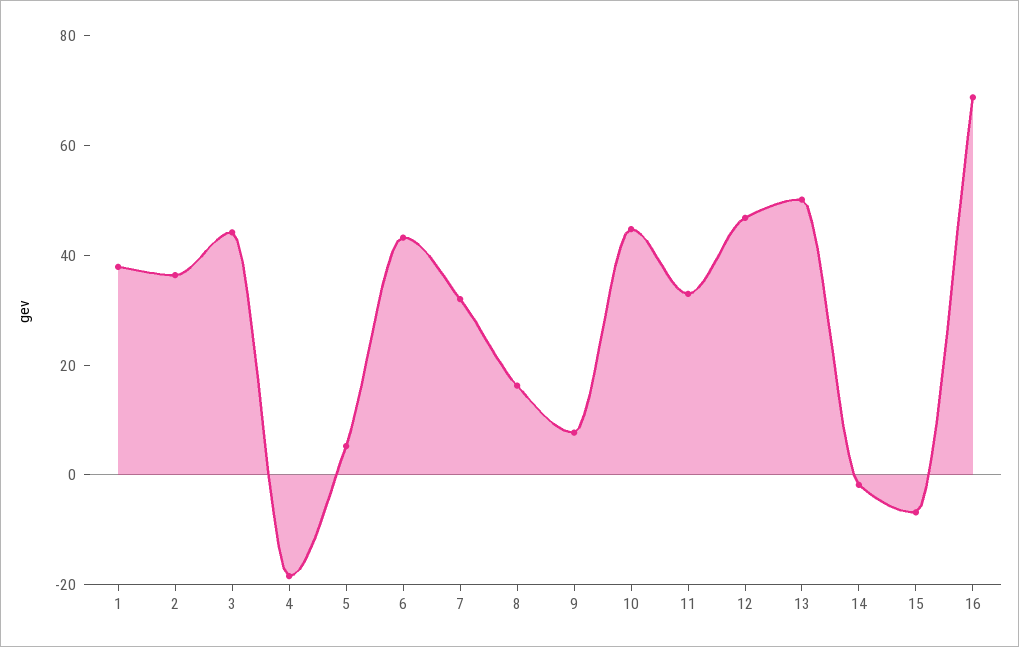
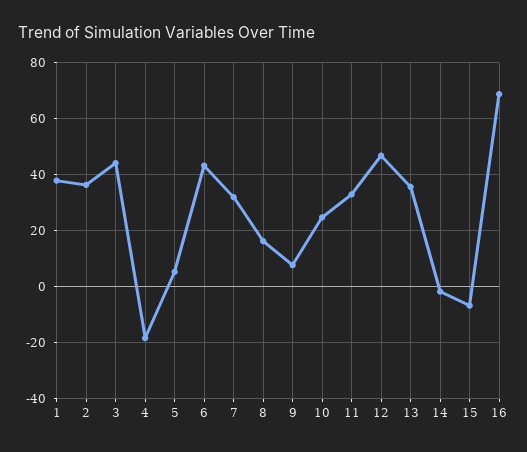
10: 45 -> 25
13: 50 -> 35

